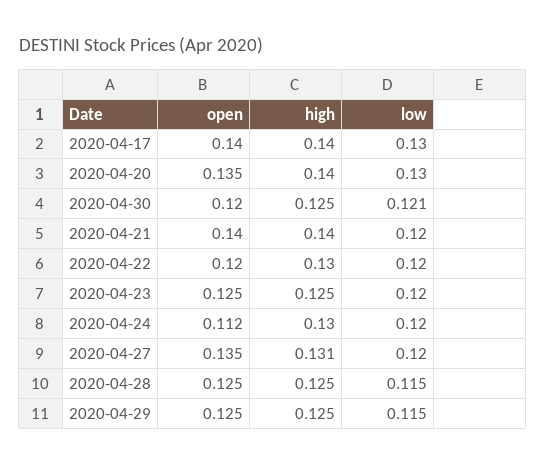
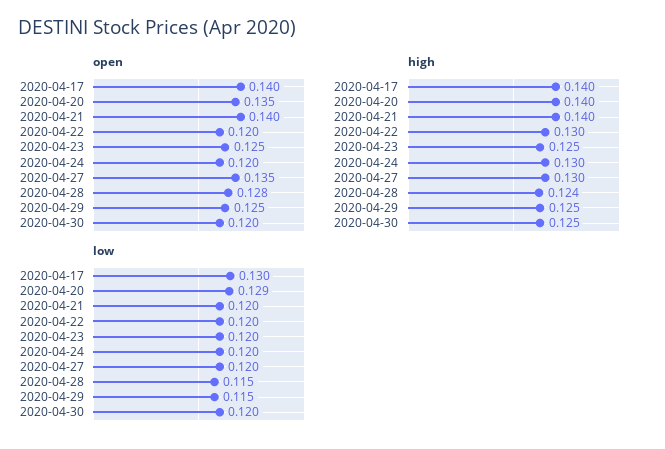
low, 2020-04-20: 0.13 -> 0.129
low, 2020-04-30: 0.121 -> 0.12
open, 2020-04-24: 0.112 -> 0.12
high, 2020-04-27: 0.131 -> 0.13
open, 2020-04-28: 0.125 -> 0.128
high, 2020-04-28: 0.125 -> 0.124

